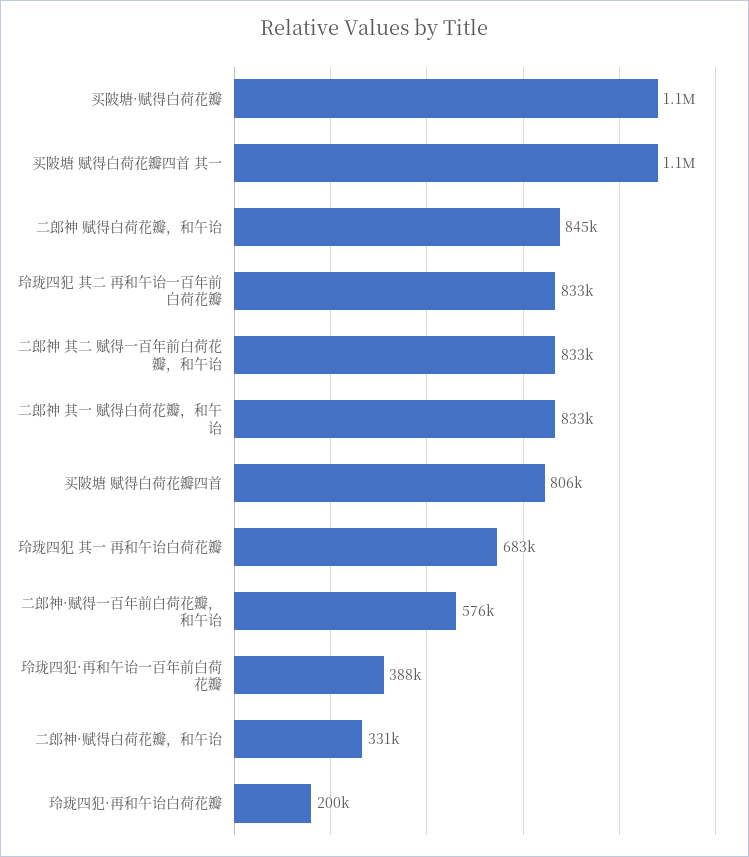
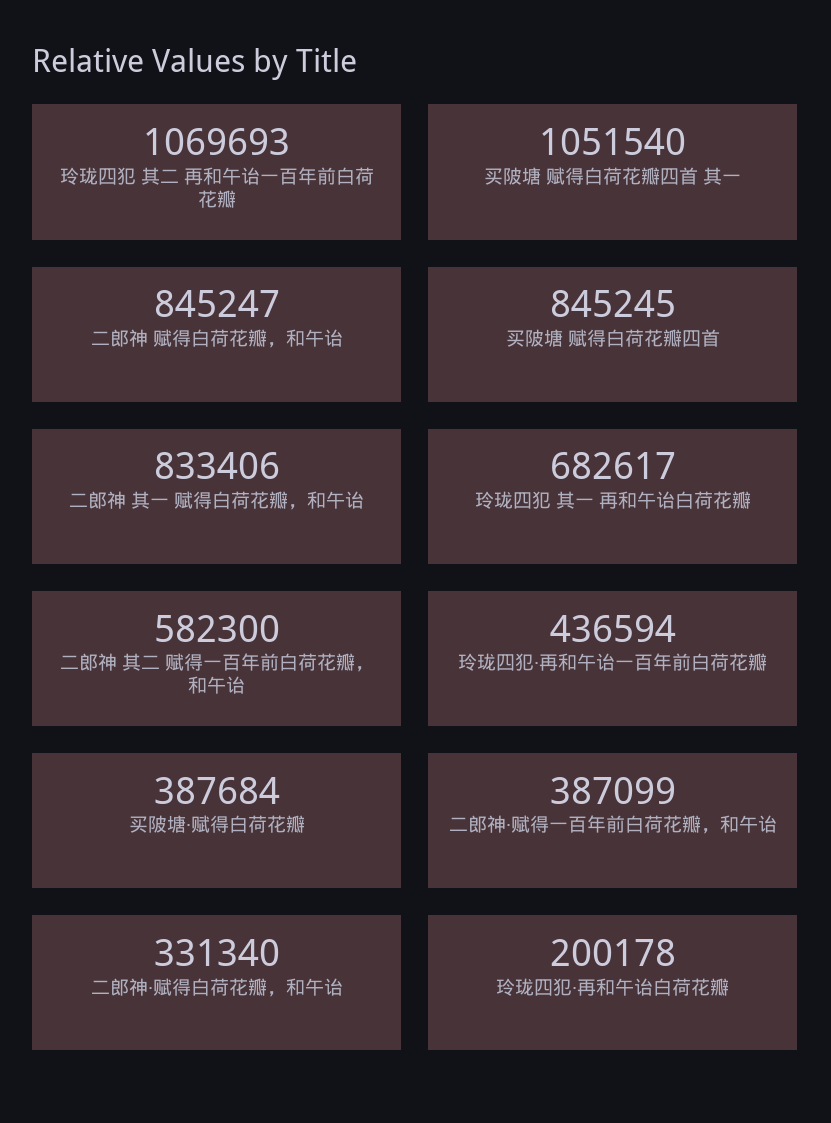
买陂塘·赋得白荷花瓣: 1100000 -> 387684
玲珑四犯 其二 再和午诒一百年前白荷花瓣: 833000 -> 1069693
二郎神 其二 赋得一百年前白荷花瓣，和午诒: 833000 -> 582300
买陂塘 赋得白荷花瓣四首: 806000 -> 845245
二郎神·赋得一百年前白荷花瓣，和午诒: 576000 -> 387099
玲珑四犯·再和午诒一百年前白荷花瓣: 388000 -> 436594

